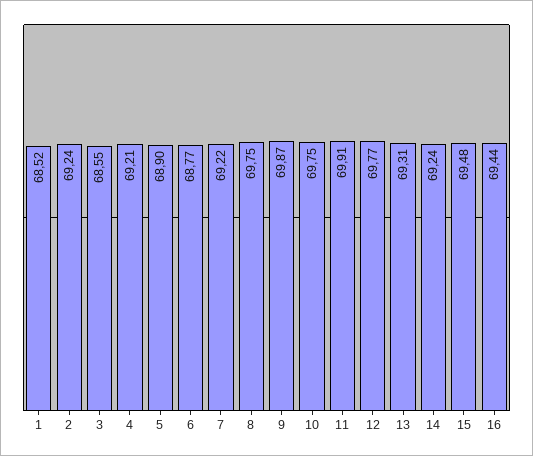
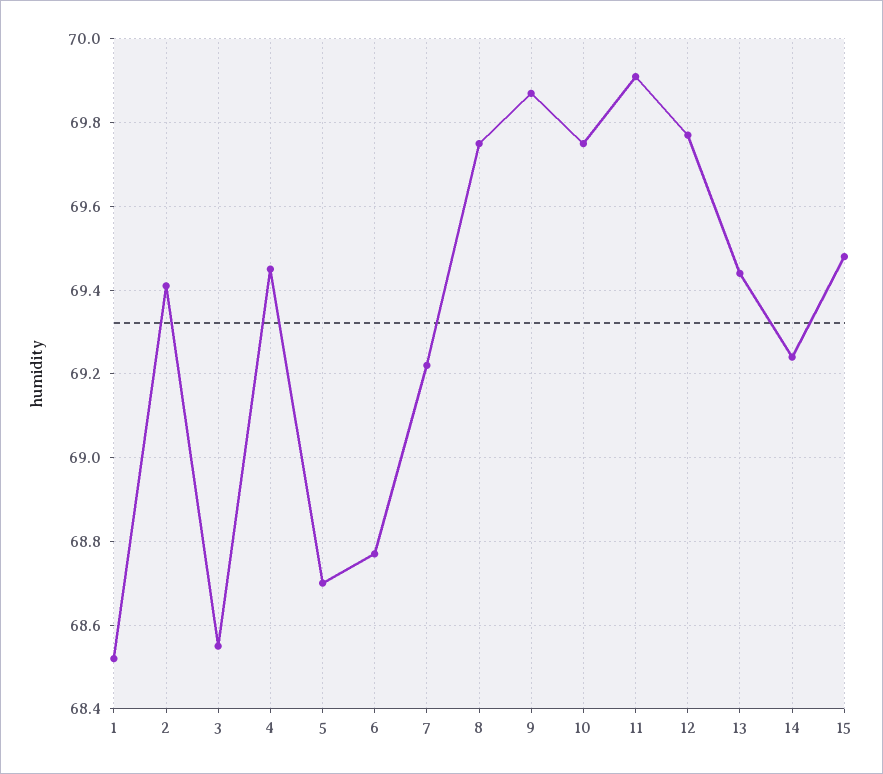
2: 69.24 -> 69.4
4: 69.21 -> 69.45
5: 68.9 -> 68.7
13: 69.31 -> 69.45
16: 69.44 -> none

